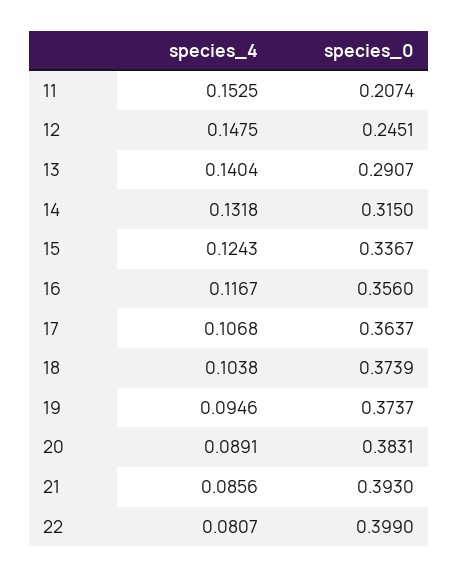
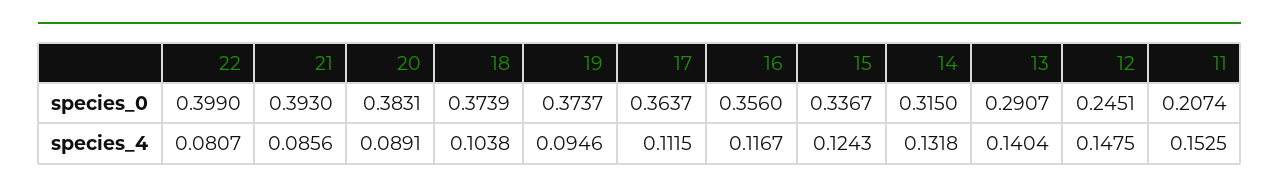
species_4, 17: 0.1068 -> 0.1115

